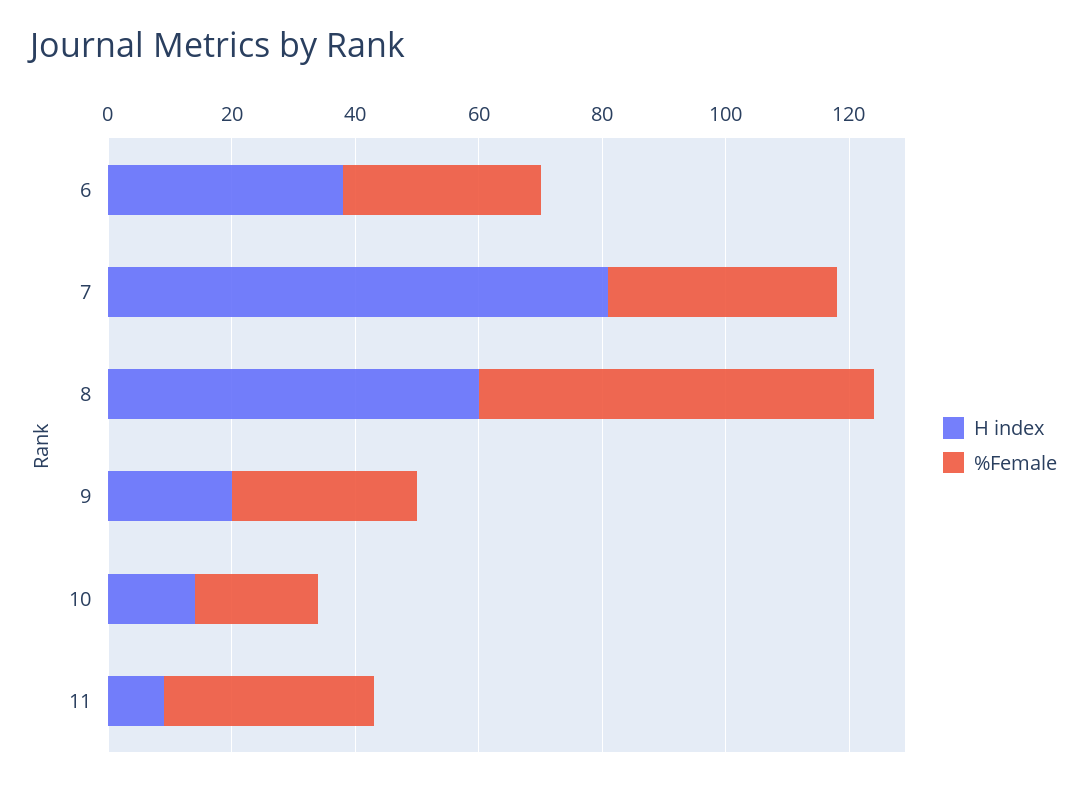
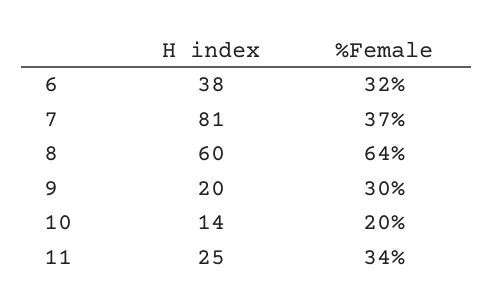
H index, 11: 10 -> 25

